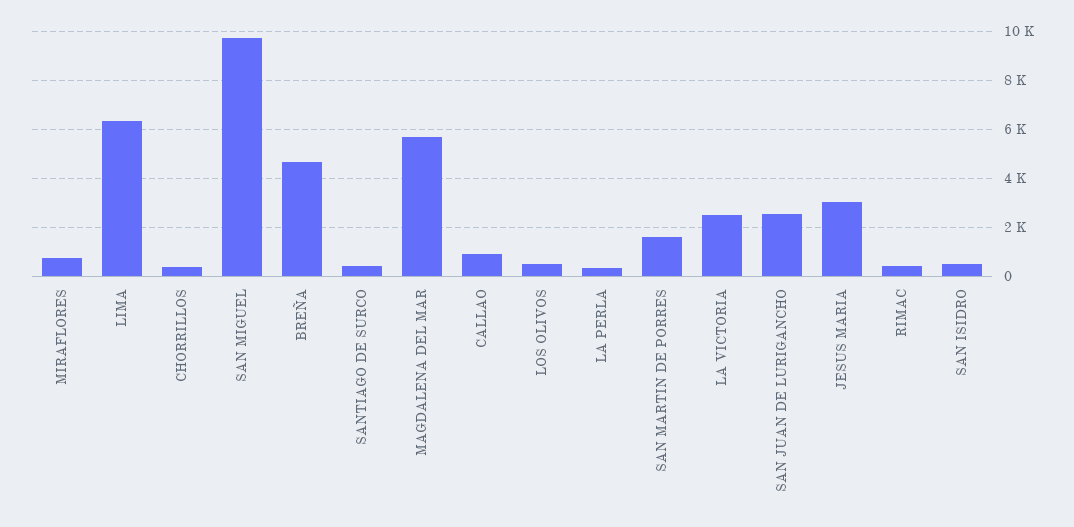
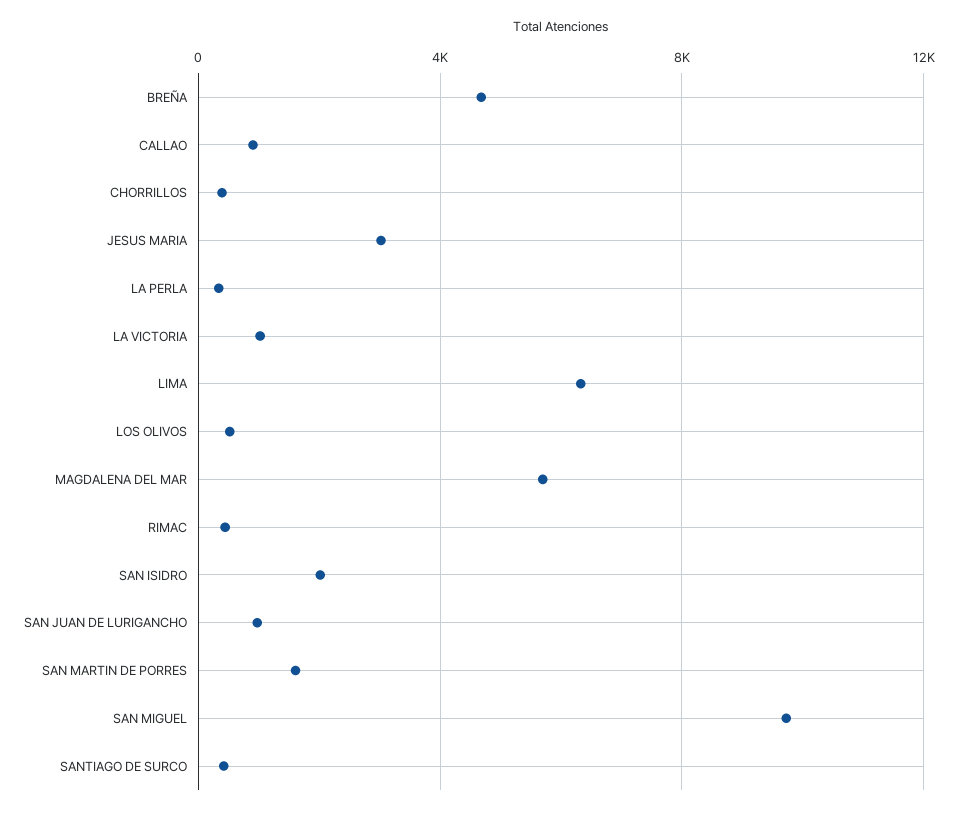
MIRAFLORES: 750 -> none
LA VICTORIA: 2500 -> 1000
SAN JUAN DE LURIGANCHO: 2500 -> 1000
SAN ISIDRO: 500 -> 2000

